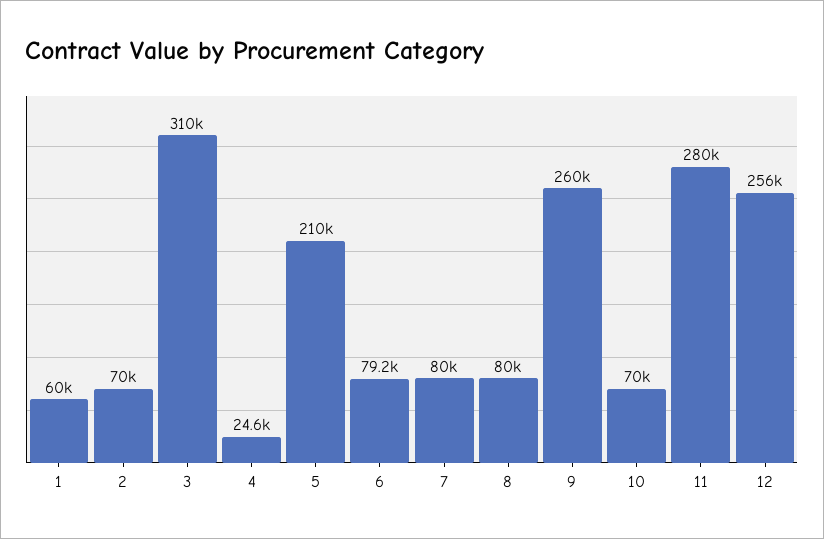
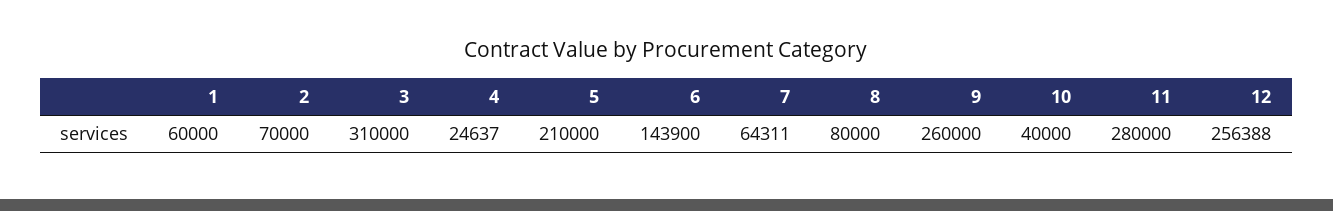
6: 79200 -> 143900
7: 80000 -> 64311
10: 70000 -> 40000

